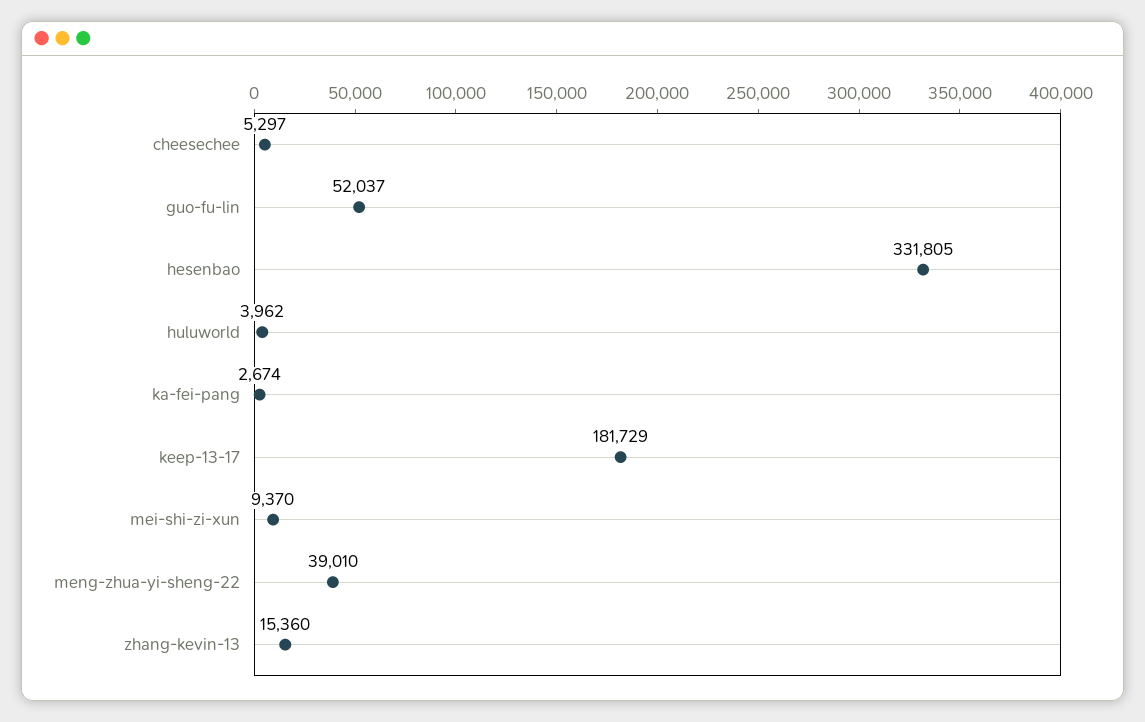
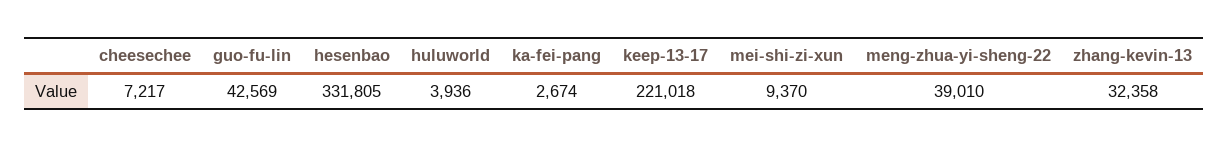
cheesechee: 5297 -> 7217
guo-fu-lin: 52037 -> 42569
huluworld: 3962 -> 3936
keep-13-17: 181729 -> 221018
zhang-kevin-13: 15360 -> 32358

